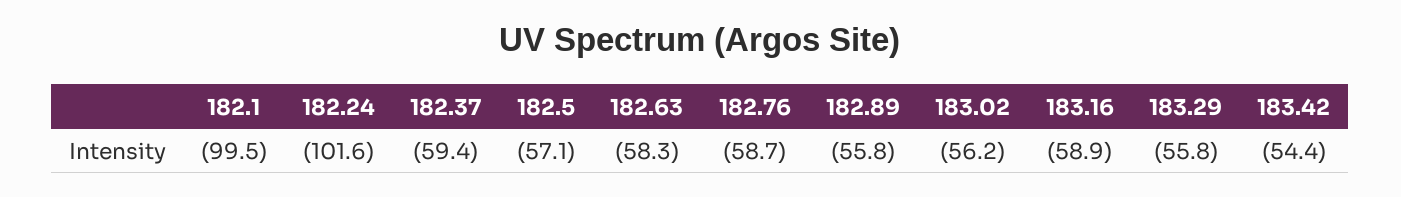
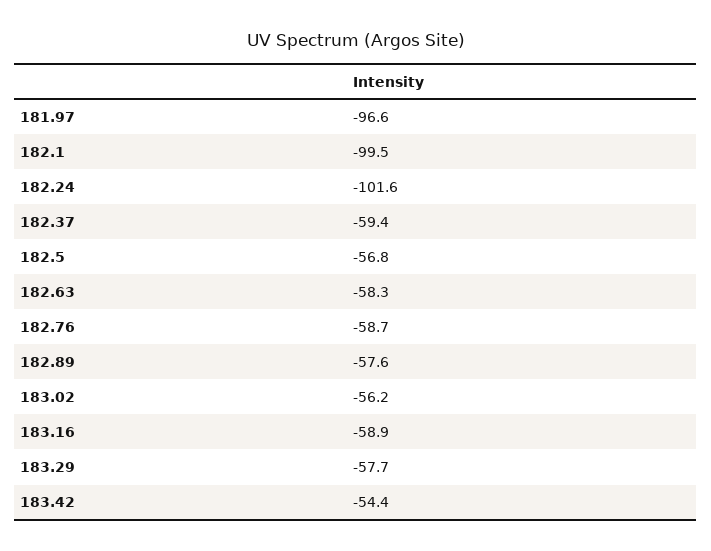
182.5: -57.1 -> -56.8
182.89: -55.8 -> -57.6
183.29: -55.8 -> -57.7
181.97: none -> -96.6

